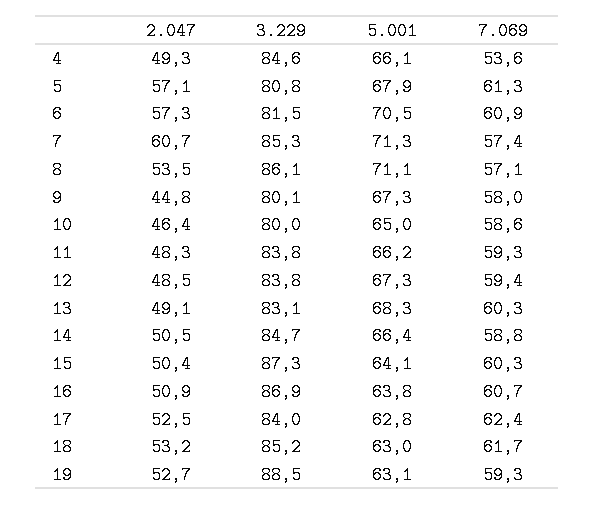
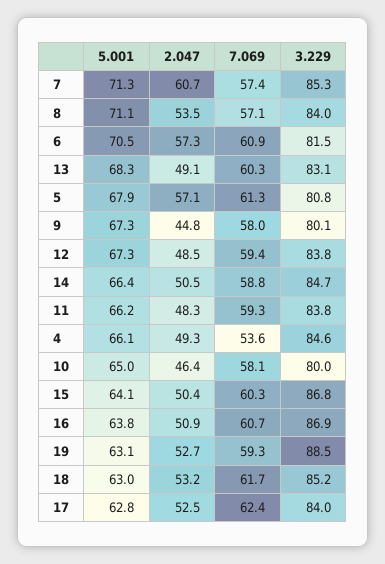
3.229, 8: 86.1 -> 84
7.069, 10: 58.6 -> 58.1
3.229, 15: 87.3 -> 86.8

